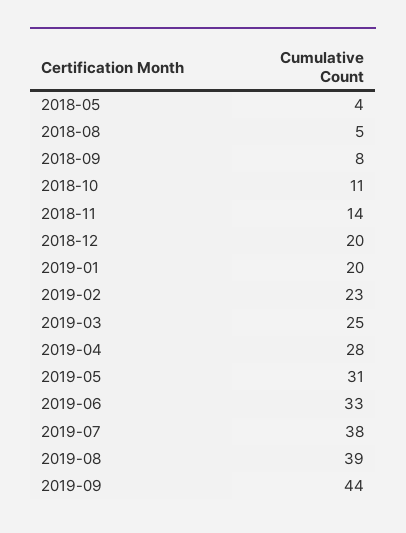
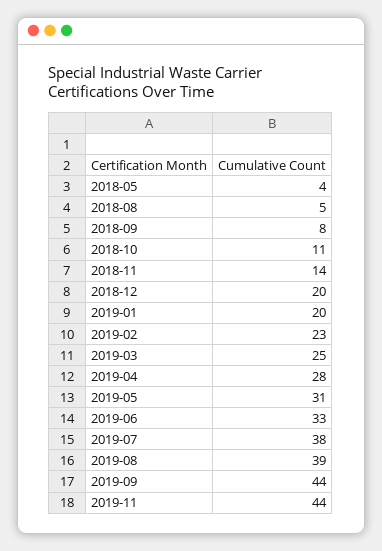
2019-11: none -> 44

